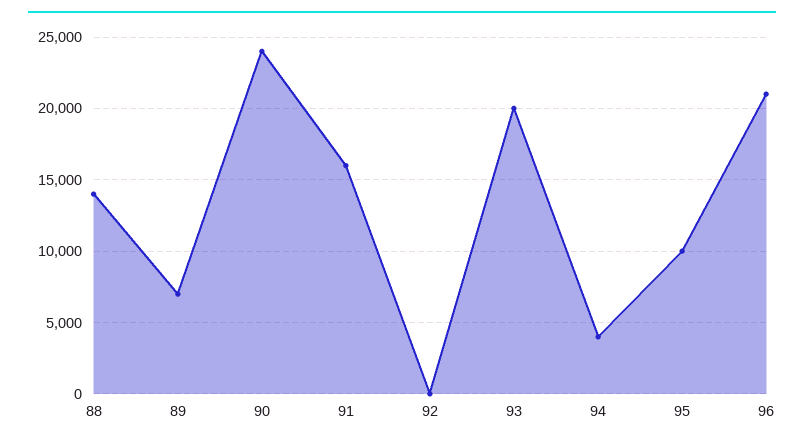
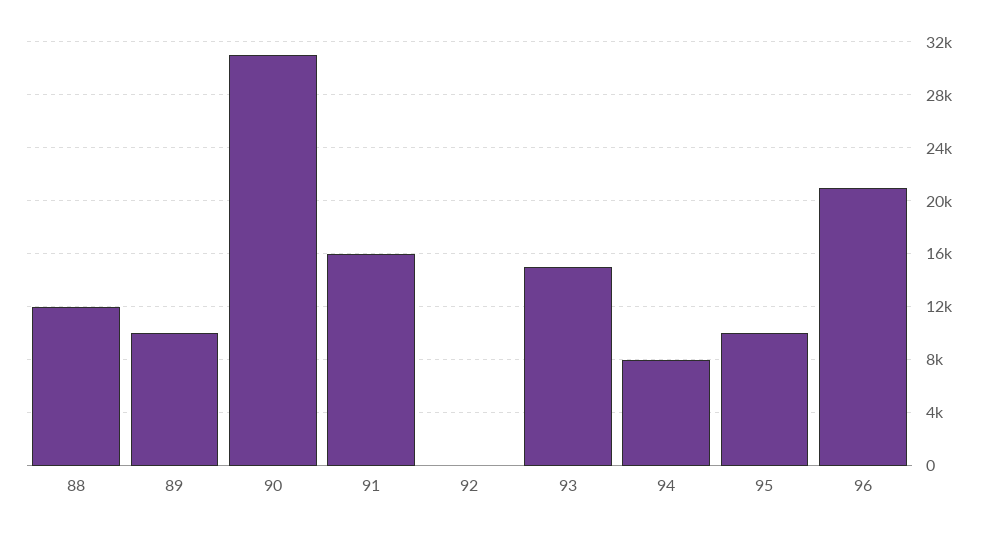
88: 14000 -> 12000
89: 7000 -> 10000
90: 24000 -> 31000
93: 20000 -> 15000
94: 4000 -> 8000

